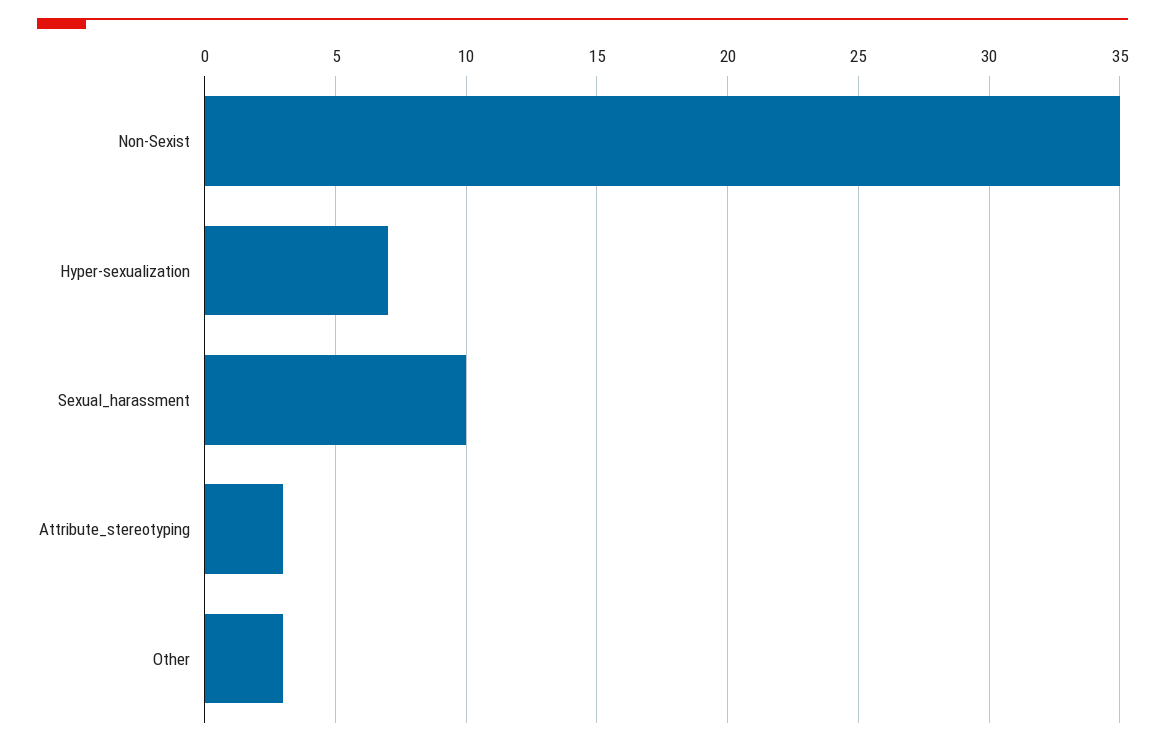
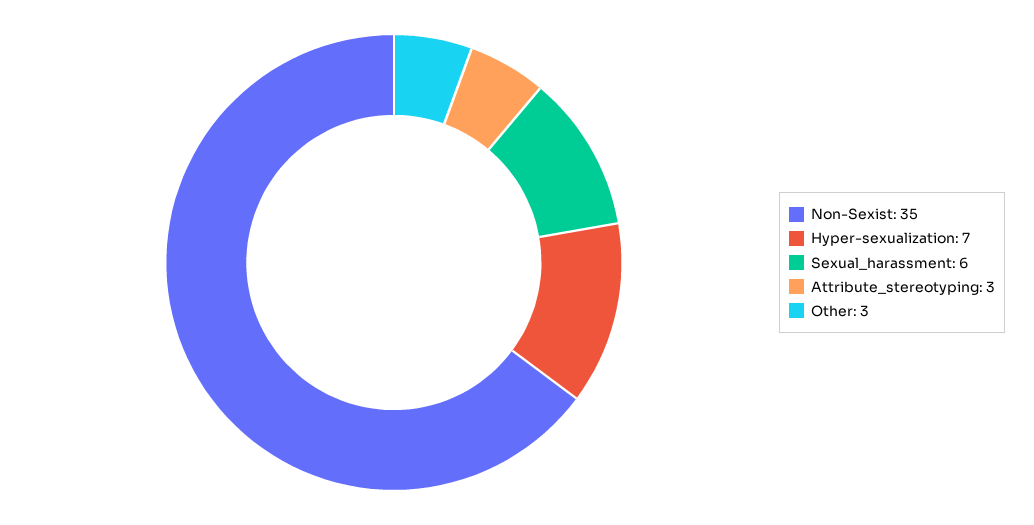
Sexual_harassment: 10 -> 6

